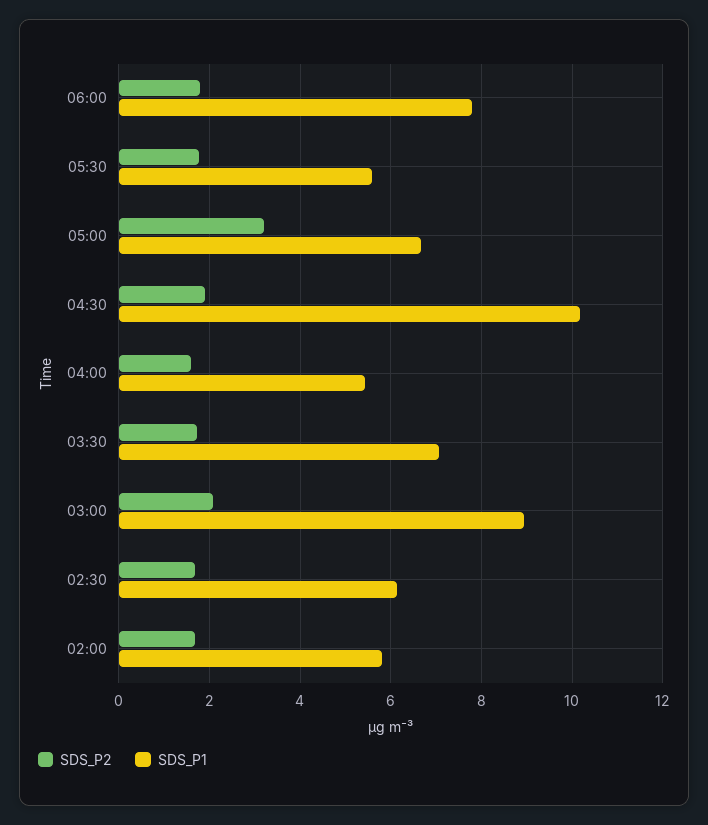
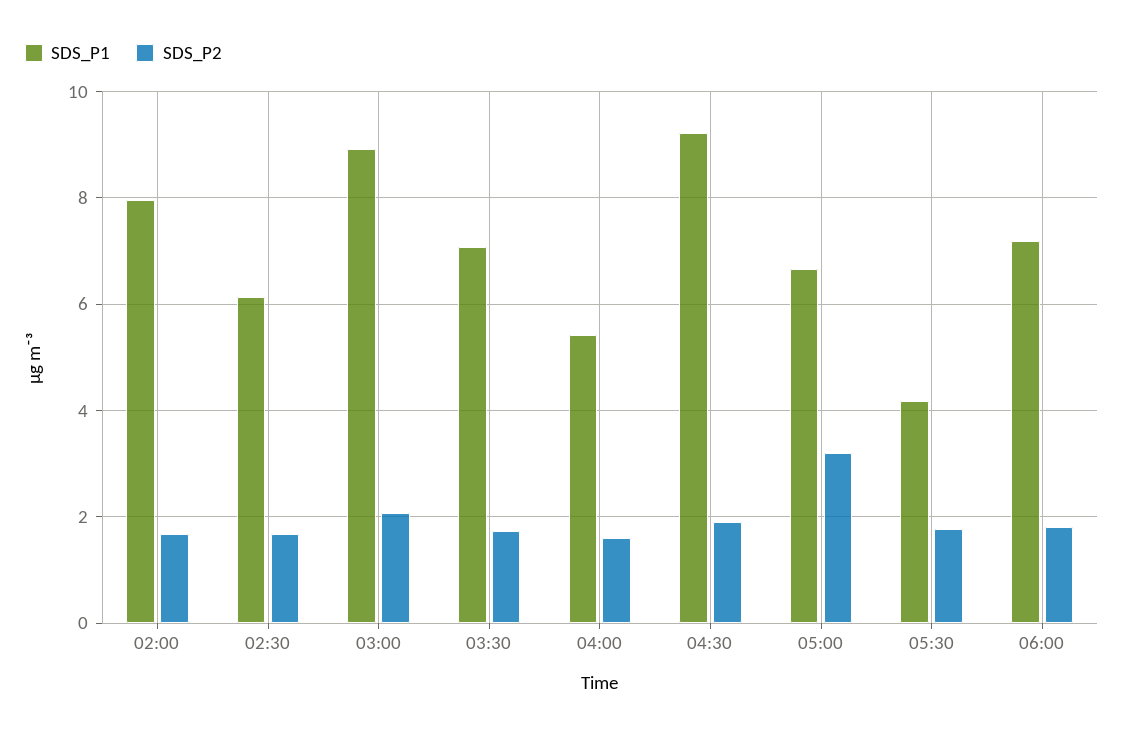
SDS_P1, 06:00: 7.8 -> 7.2
SDS_P1, 05:30: 5.6 -> 4.2
SDS_P1, 04:30: 10.2 -> 9.2
SDS_P1, 02:00: 5.8 -> 8

